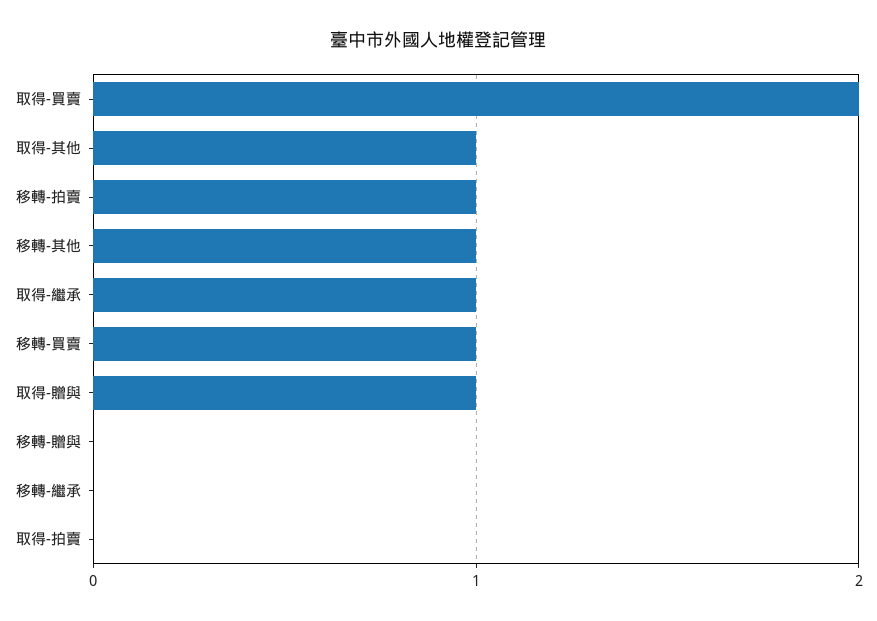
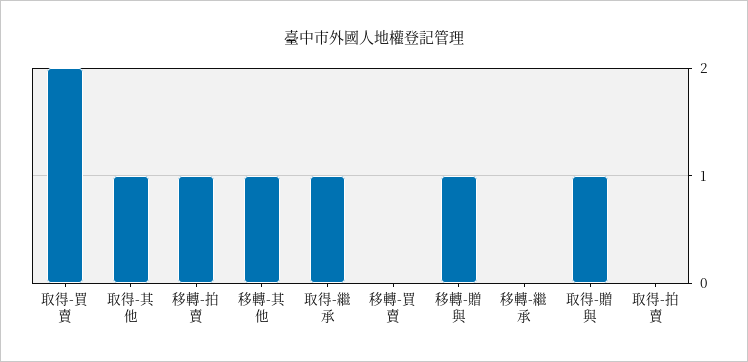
移轉-買賣: 1 -> 0
移轉-贈與: 0 -> 1

